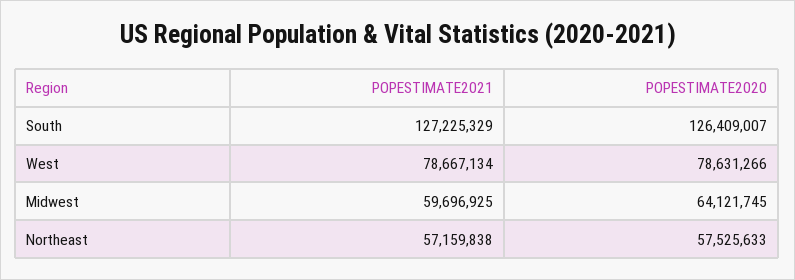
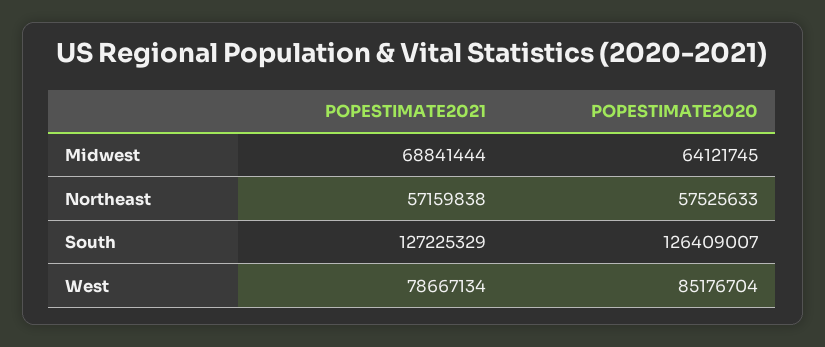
POPESTIMATE2020, West: 78631266 -> 85176704
POPESTIMATE2021, Midwest: 59696925 -> 68841444

